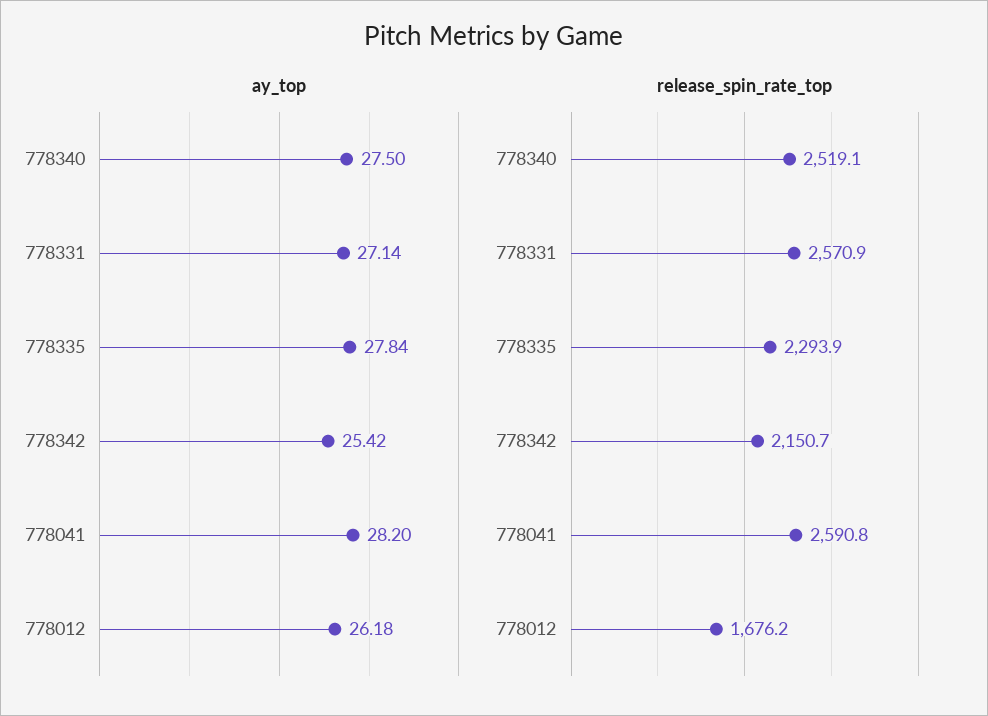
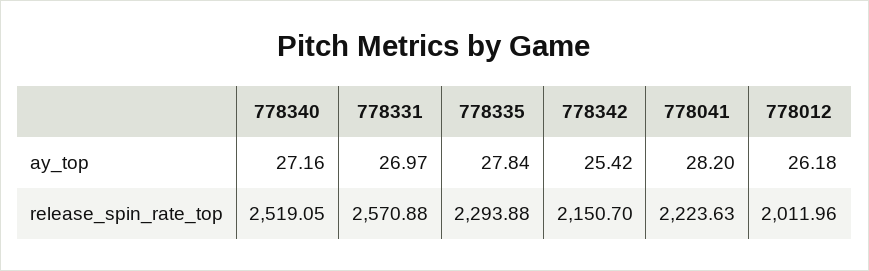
ay_top, 778340: 27.5 -> 27.16
ay_top, 778331: 27.14 -> 26.97
release_spin_rate_top, 778041: 2590.8 -> 2223.63
release_spin_rate_top, 778012: 1676.2 -> 2011.96

